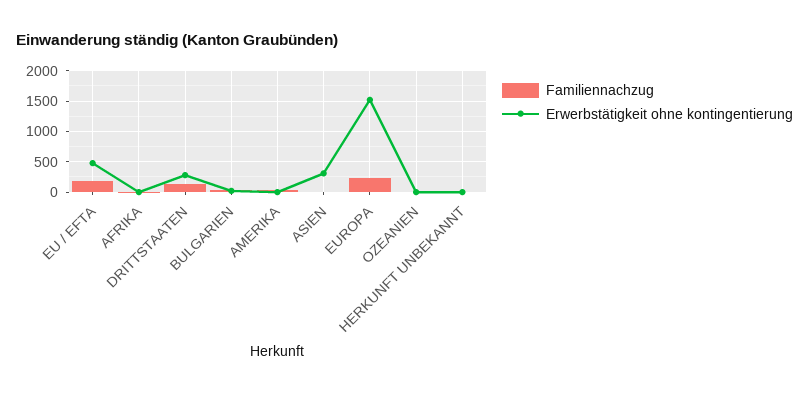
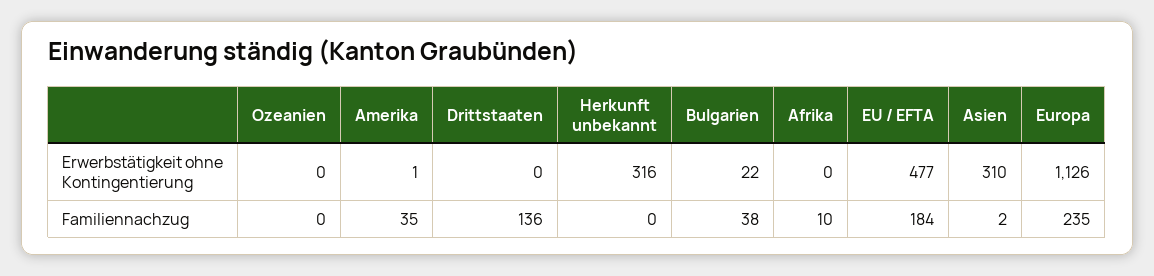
Erwerbstätigkeit ohne kontingentierung, DRITTSTAATEN: 300 -> 0
Erwerbstätigkeit ohne kontingentierung, EUROPA: 1500 -> 1126
Erwerbstätigkeit ohne kontingentierung, HERKUNFT UNBEKANNT: 0 -> 316

